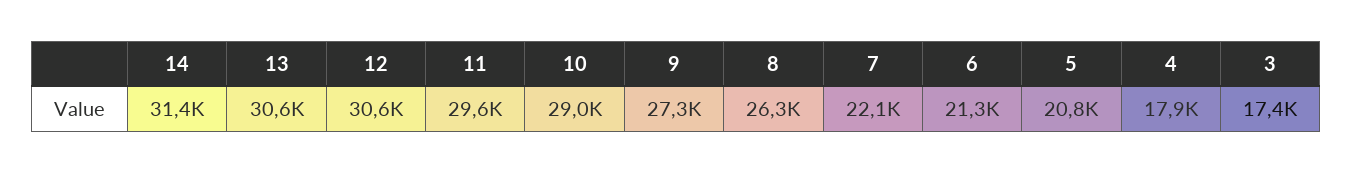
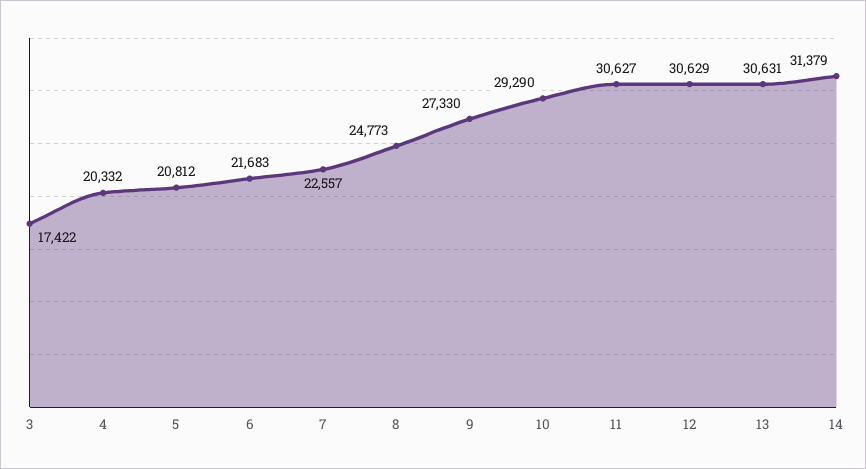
11: 29600 -> 30627
10: 29000 -> 29290
8: 26300 -> 24773
7: 22100 -> 22557
6: 21300 -> 21683
4: 17900 -> 20332

